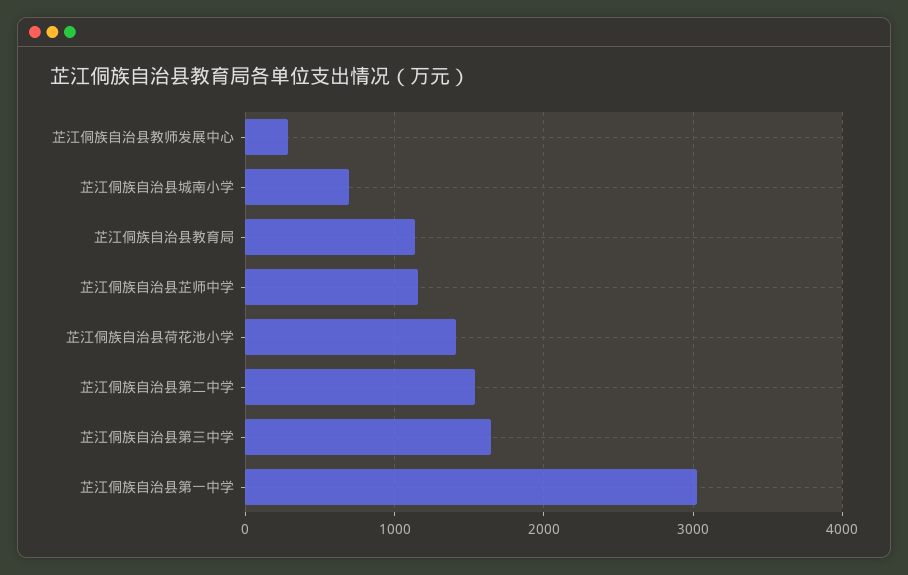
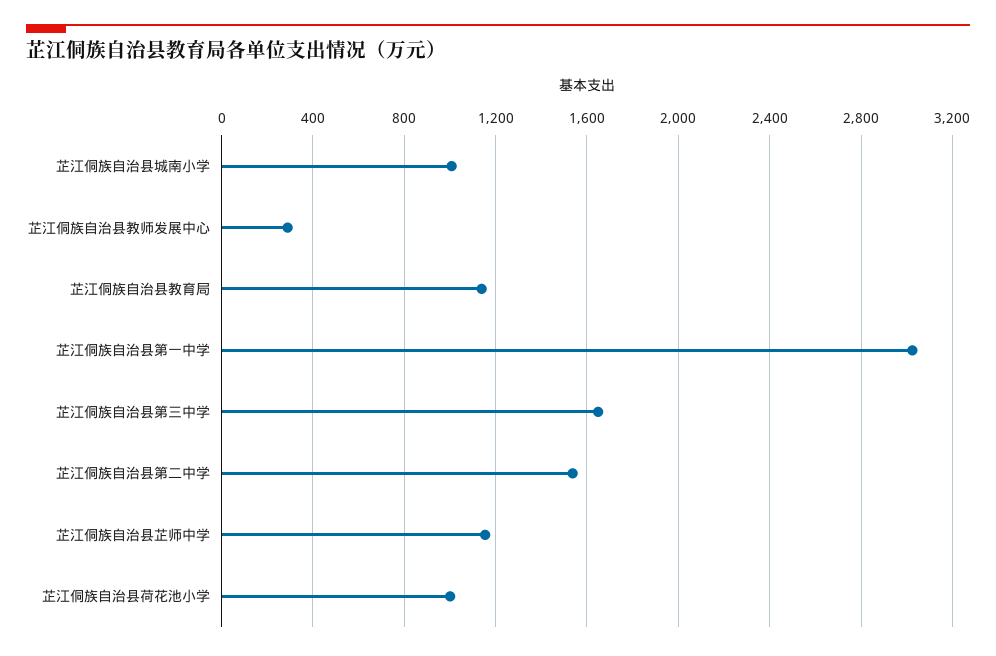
芷江侗族自治县城南小学: 700 -> 1000
芷江侗族自治县荷花池小学: 1400 -> 1000

